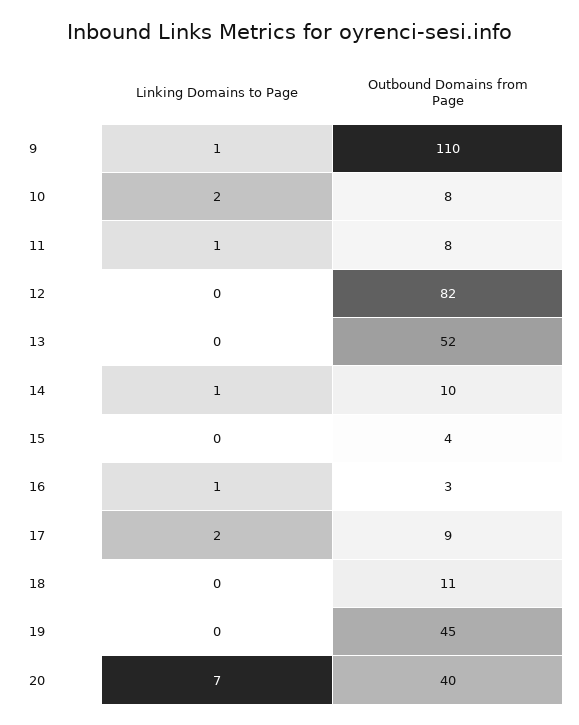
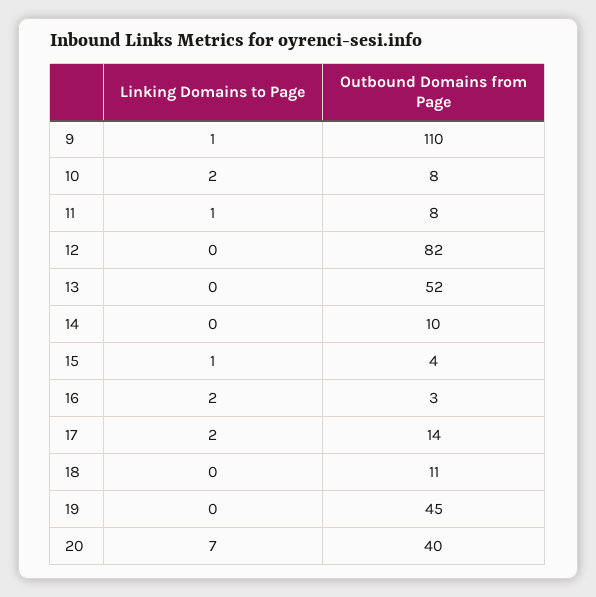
Linking Domains to Page, 14: 1 -> 0
Linking Domains to Page, 15: 0 -> 1
Linking Domains to Page, 16: 1 -> 2
Outbound Domains from Page, 17: 9 -> 14

